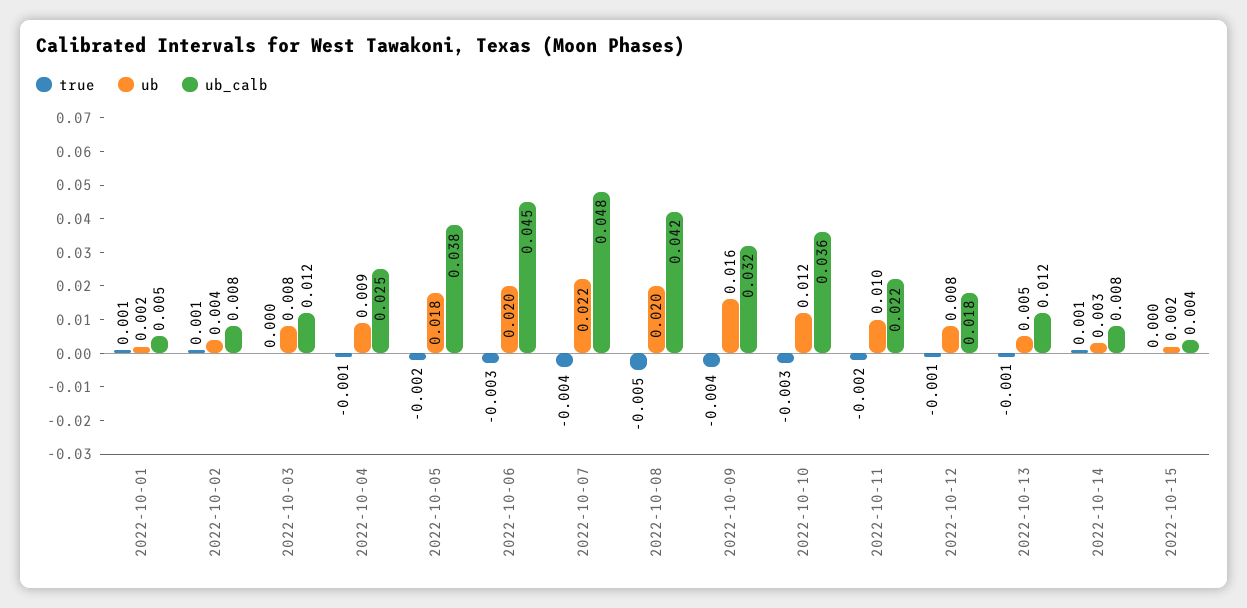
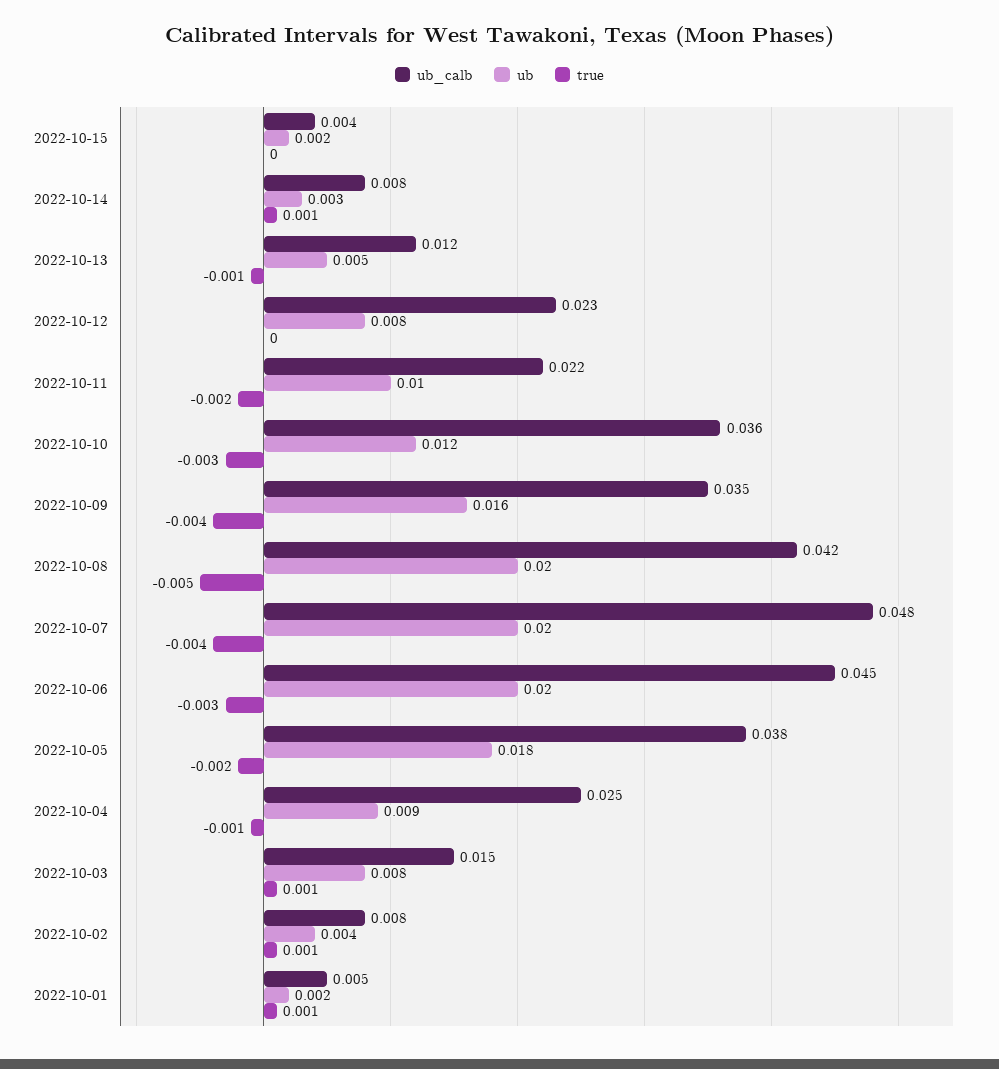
true, 2022-10-03: 0 -> 0.001
ub_calb, 2022-10-03: 0.012 -> 0.015
ub, 2022-10-07: 0.022 -> 0.02
ub_calb, 2022-10-09: 0.032 -> 0.035
true, 2022-10-12: -0.001 -> 0
ub_calb, 2022-10-12: 0.018 -> 0.023

